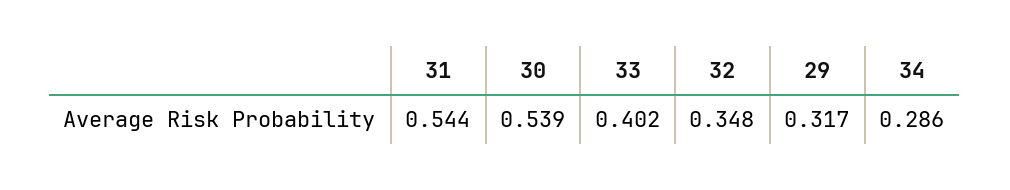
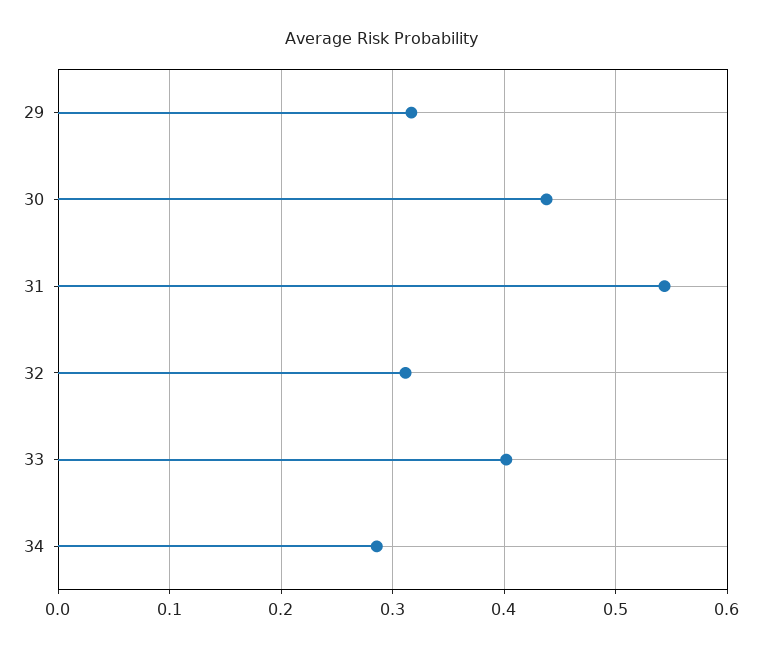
30: 0.539 -> 0.44
32: 0.348 -> 0.31

